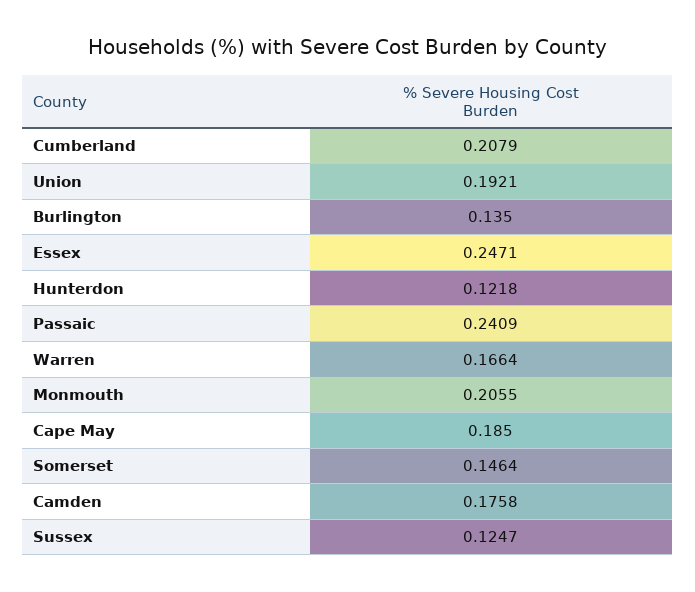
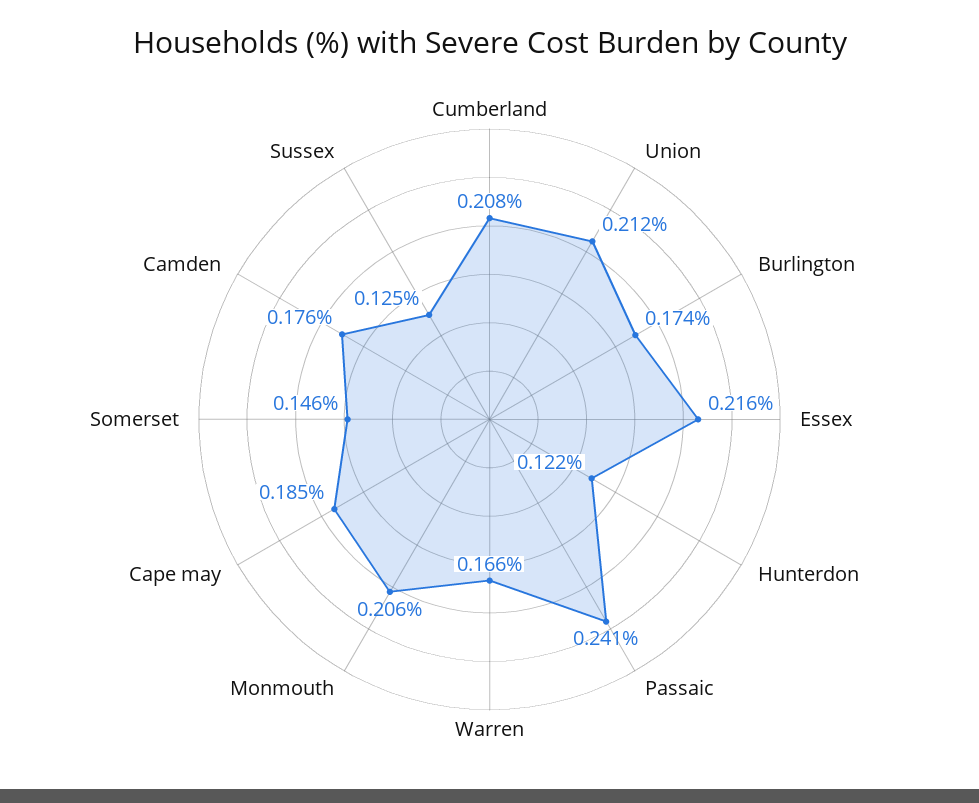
Union: 0.1921 -> 0.212
Burlington: 0.135 -> 0.174
Essex: 0.2471 -> 0.216

